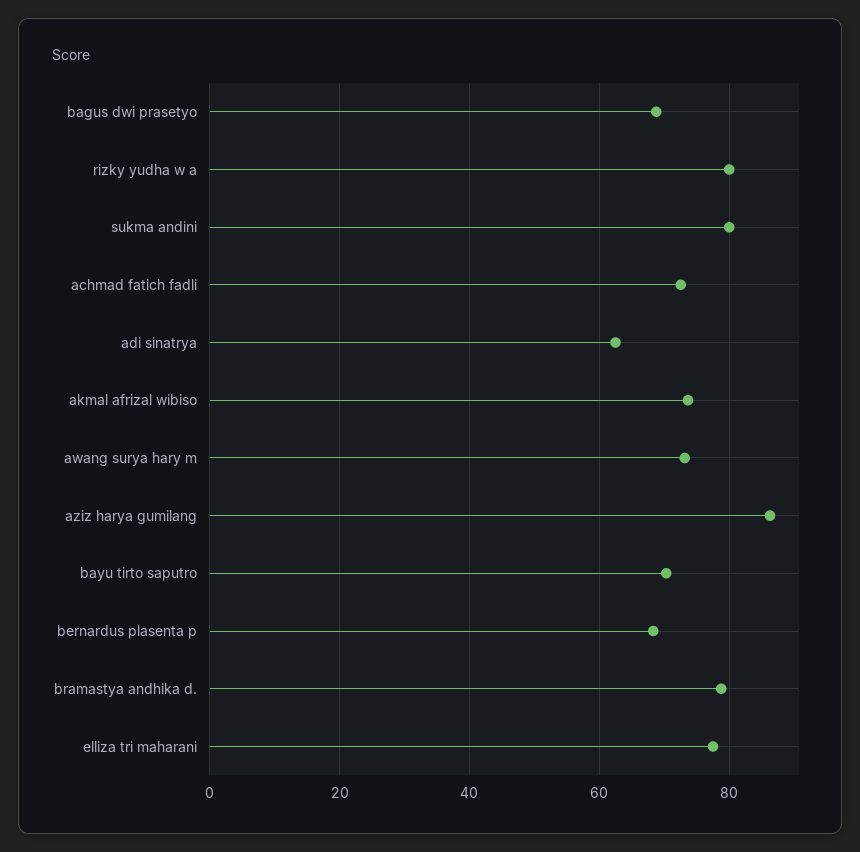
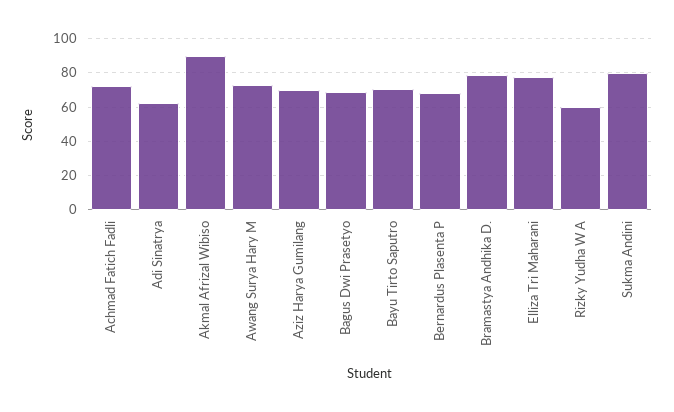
rizky yudha w a: 80 -> 60
akmal afrizal wibiso: 74 -> 90
aziz harya gumilang: 86 -> 70

